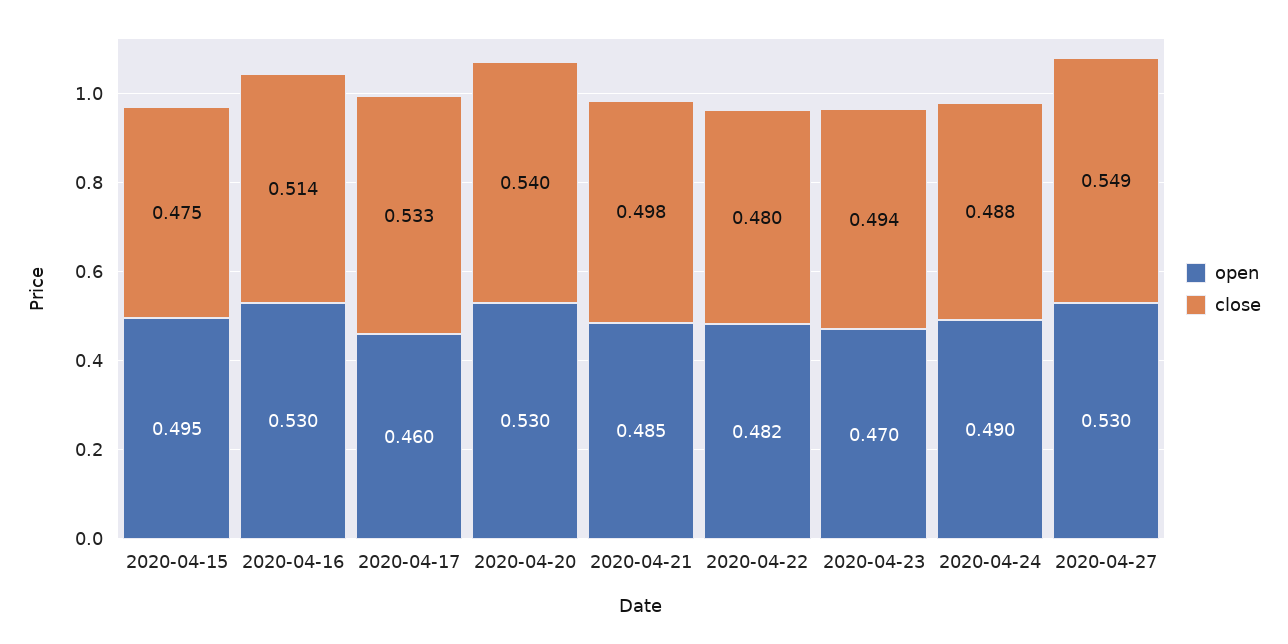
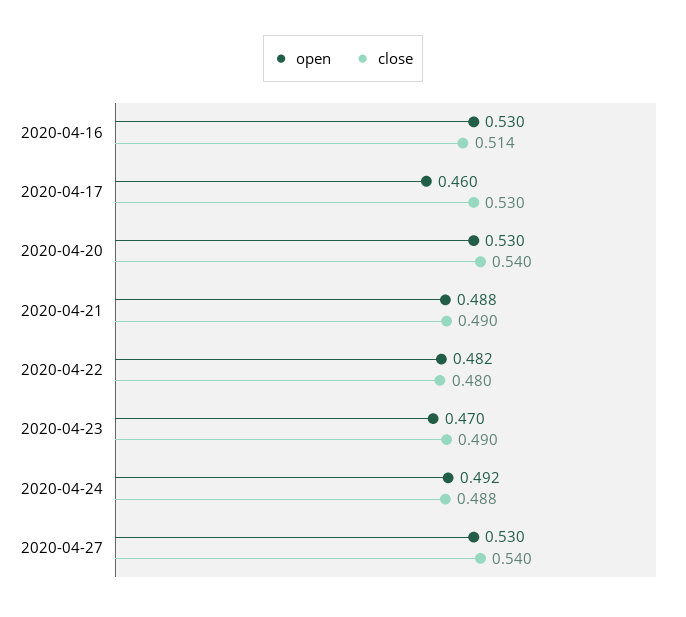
open, 2020-04-15: 0.495 -> none
close, 2020-04-15: 0.475 -> none
close, 2020-04-17: 0.533 -> 0.53
open, 2020-04-21: 0.485 -> 0.488
close, 2020-04-21: 0.498 -> 0.49
close, 2020-04-23: 0.494 -> 0.49
open, 2020-04-24: 0.49 -> 0.492
close, 2020-04-27: 0.549 -> 0.54

